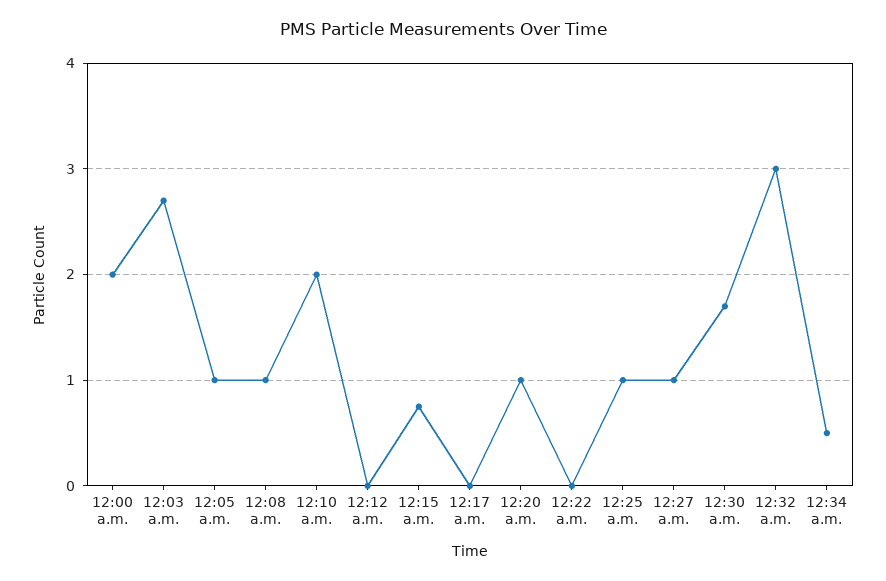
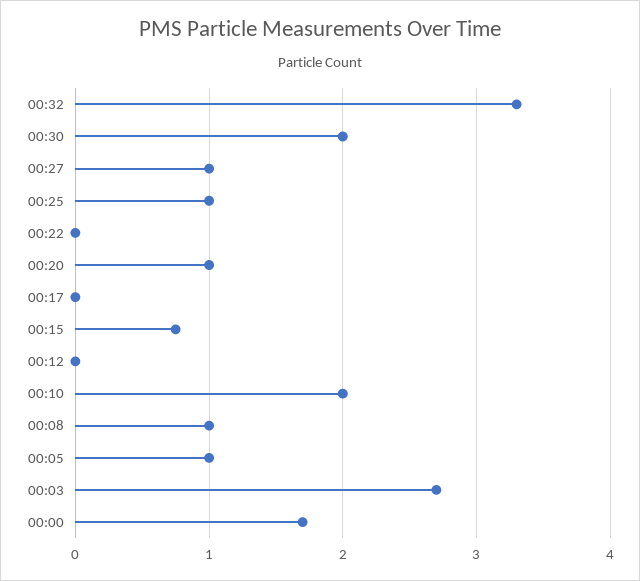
12:00 a.m.: 2 -> 1.7
12:30 a.m.: 1.7 -> 2
12:32 a.m.: 3 -> 3.3
12:34 a.m.: 0.5 -> none

